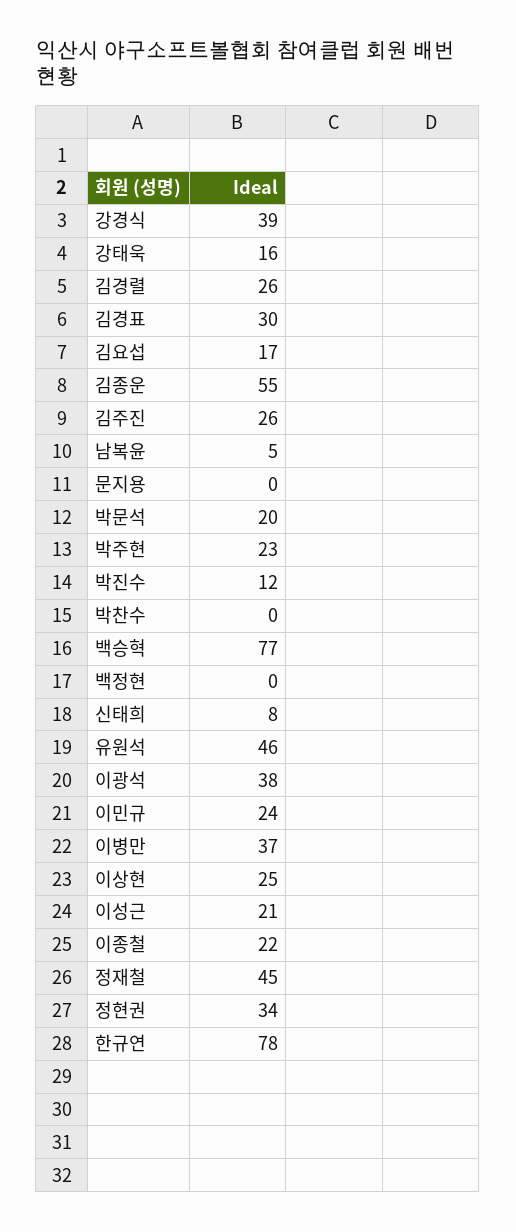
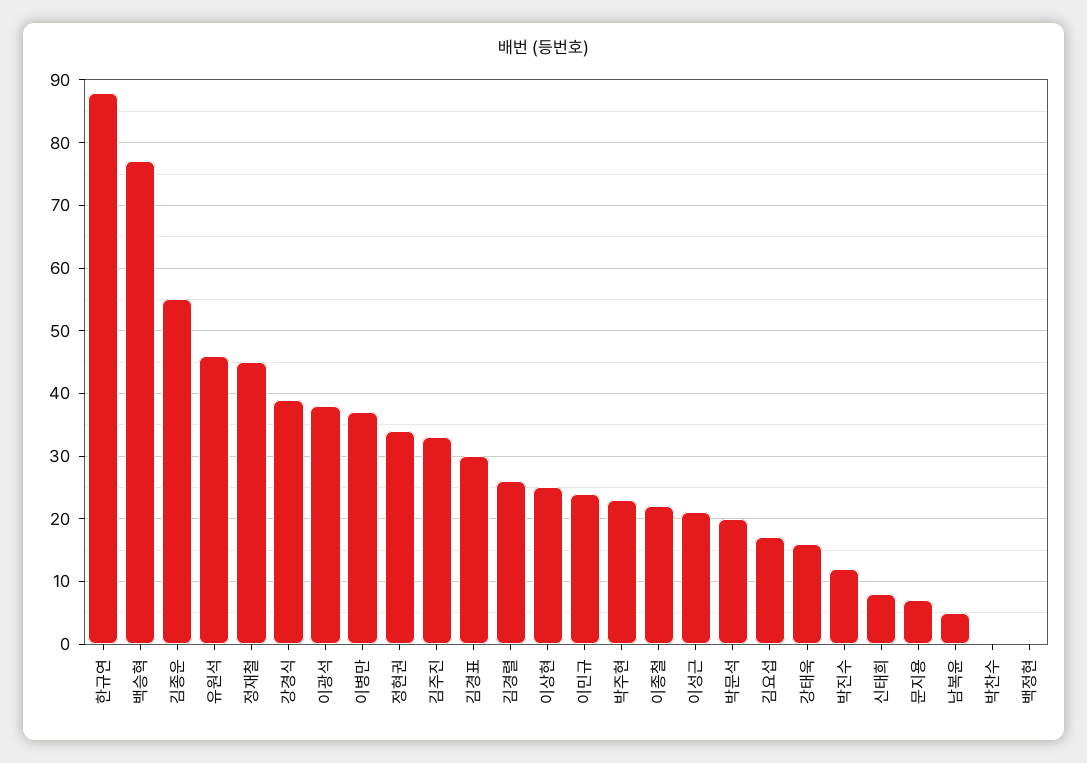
김주진: 26 -> 33
문지용: 0 -> 7
한규연: 78 -> 88

